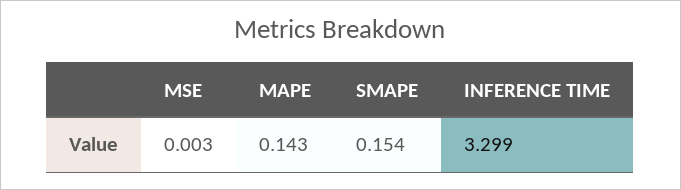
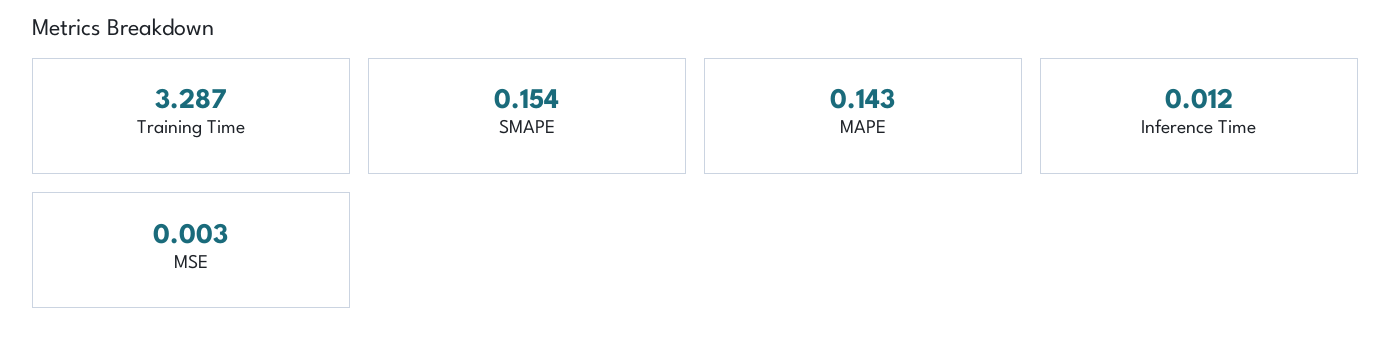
INFERENCE TIME: 3.299 -> 0.012
Training Time: none -> 3.287

